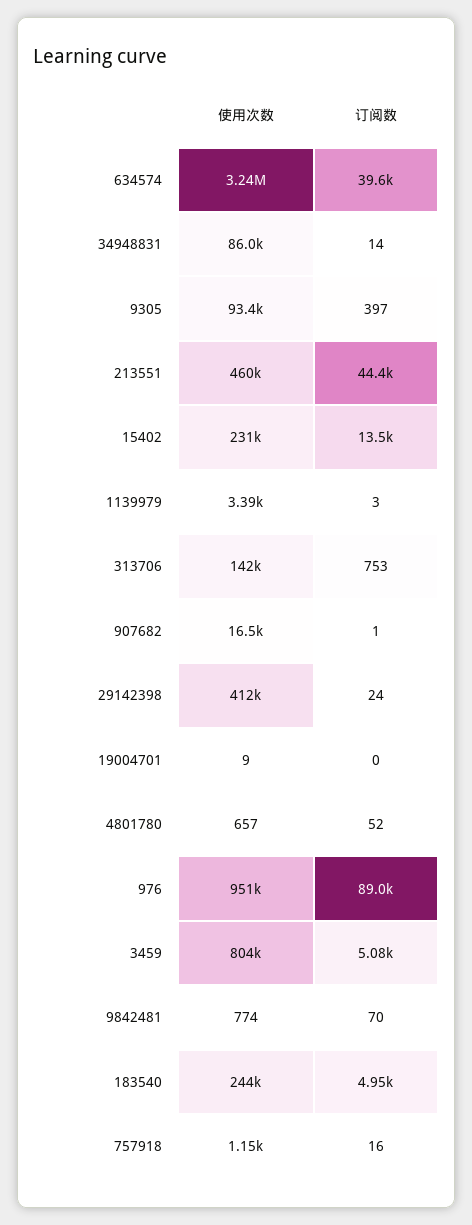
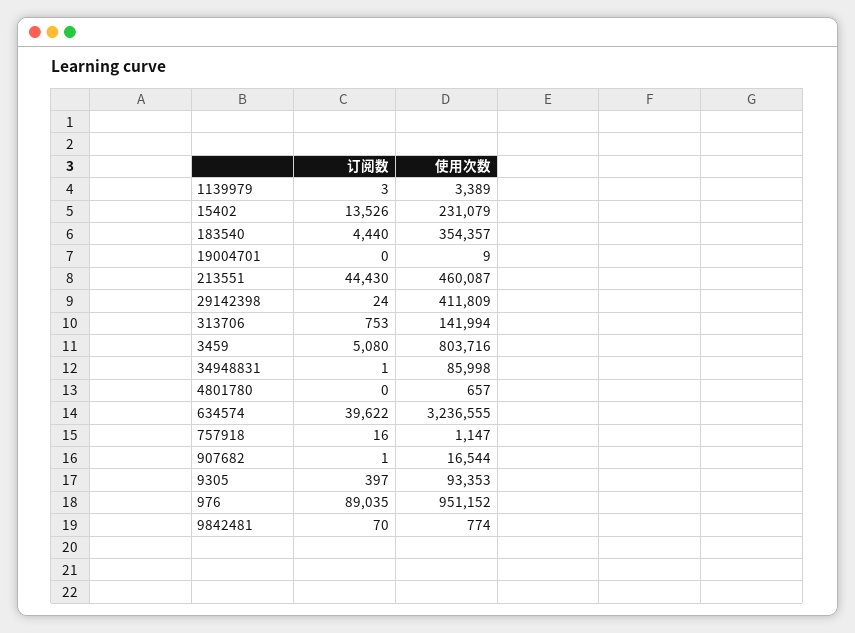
订阅数, 34948831: 14 -> 1
订阅数, 4801780: 52 -> 0
使用次数, 183540: 244000 -> 354357
订阅数, 183540: 4950 -> 4440

